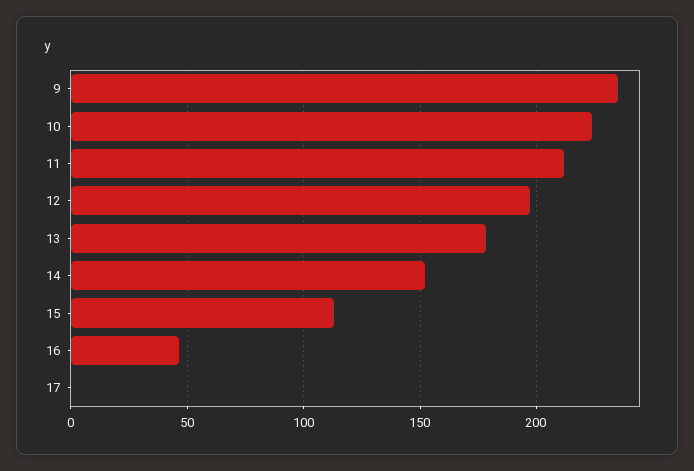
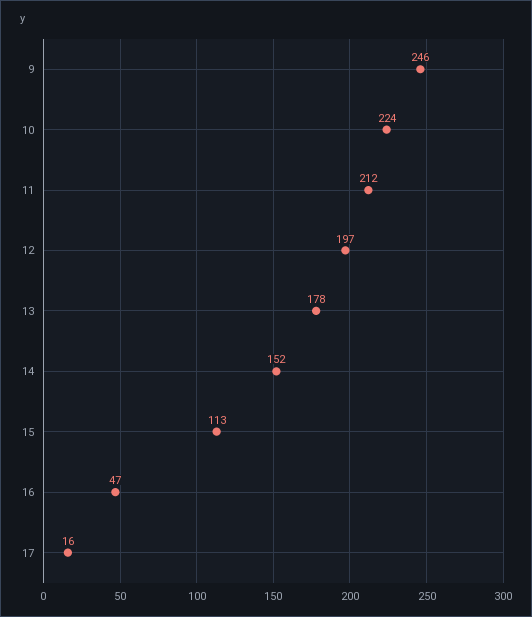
9: 235 -> 246
17: 0 -> 16

